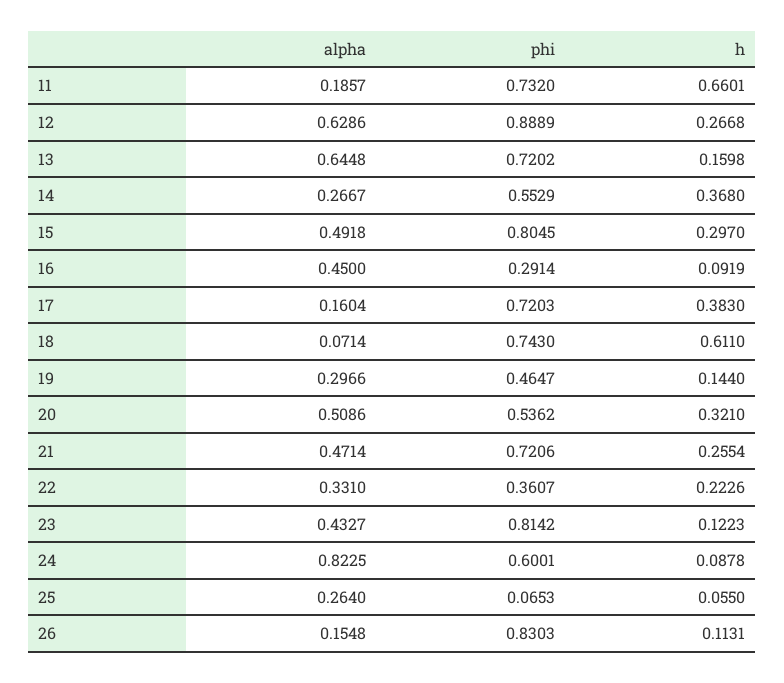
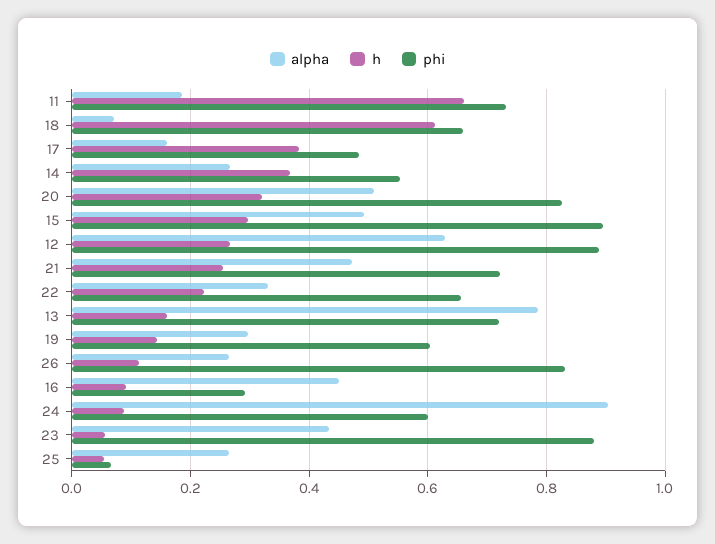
alpha, 13: 0.6448 -> 0.78
phi, 15: 0.8045 -> 0.9
phi, 17: 0.7203 -> 0.48
phi, 18: 0.743 -> 0.66
phi, 19: 0.4647 -> 0.6
phi, 20: 0.5362 -> 0.82
phi, 22: 0.3607 -> 0.66
phi, 23: 0.8142 -> 0.88
h, 23: 0.1223 -> 0.06
alpha, 24: 0.8225 -> 0.9
alpha, 26: 0.1548 -> 0.26

